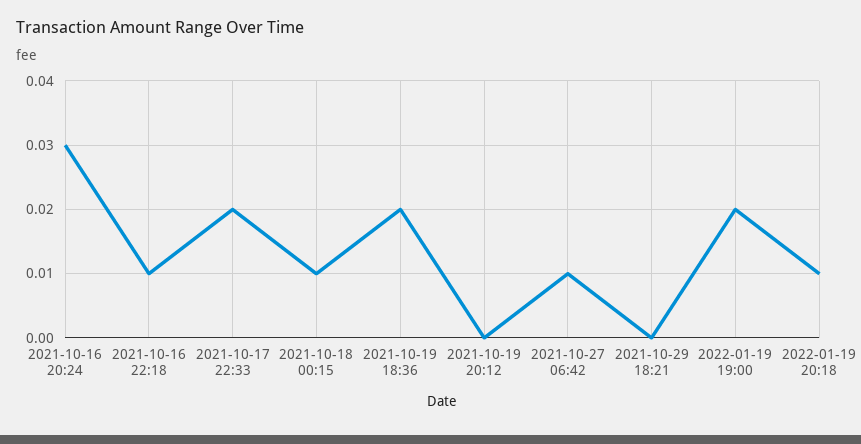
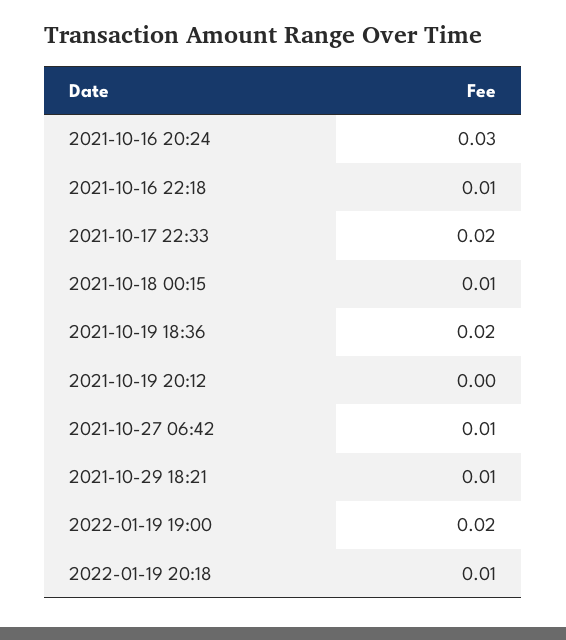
2021-10-29 18:21: 0 -> 0.01

